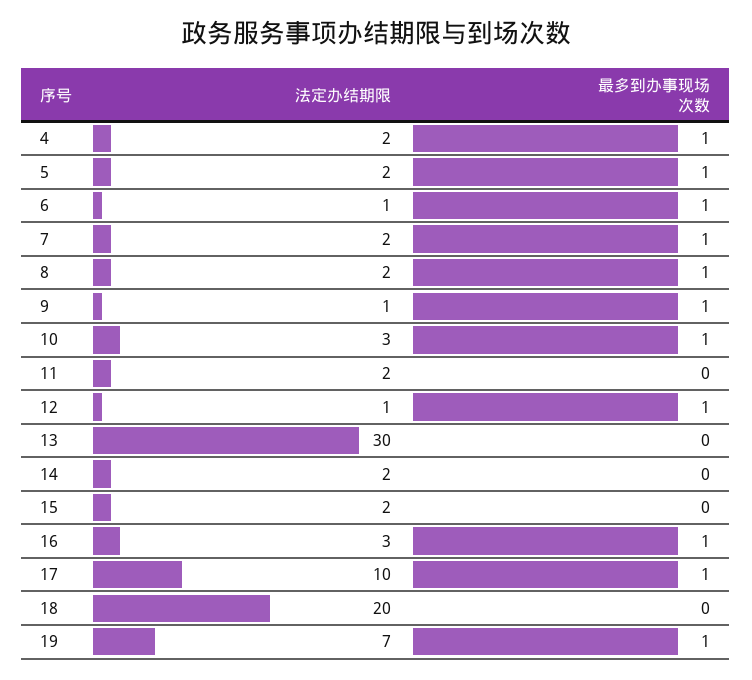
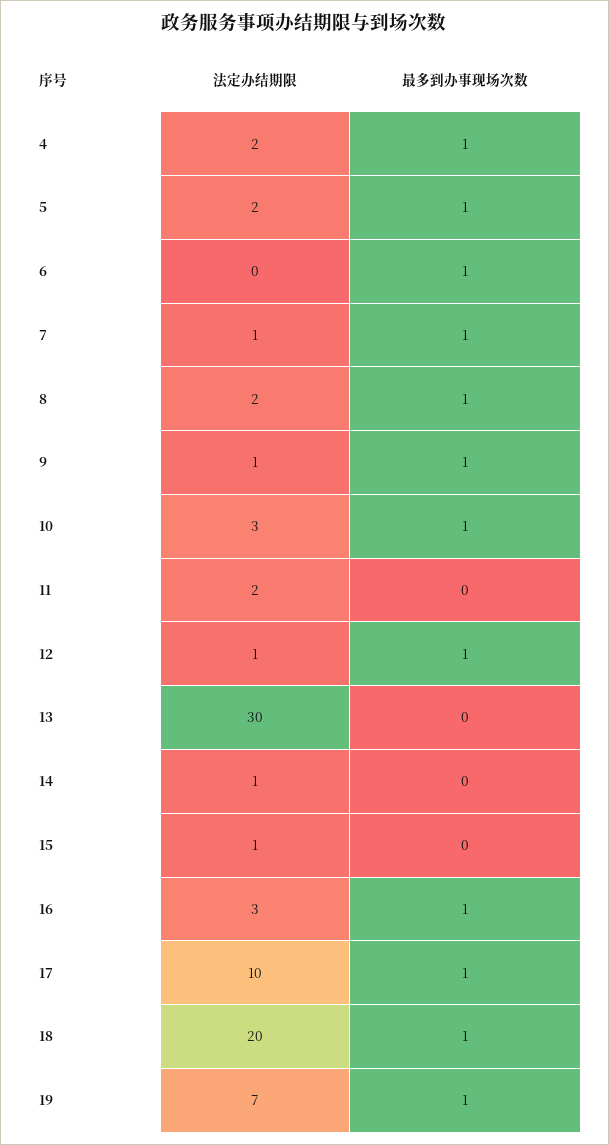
法定办结期限, 6: 1 -> 0
法定办结期限, 7: 2 -> 1
法定办结期限, 14: 2 -> 1
法定办结期限, 15: 2 -> 1
最多到办事现场次数, 18: 0 -> 1

